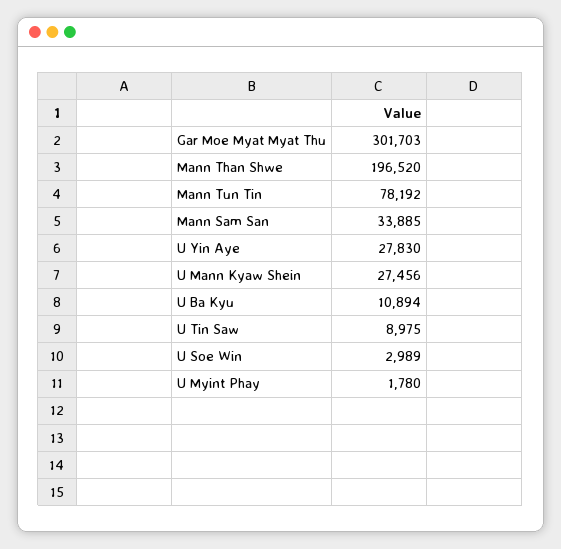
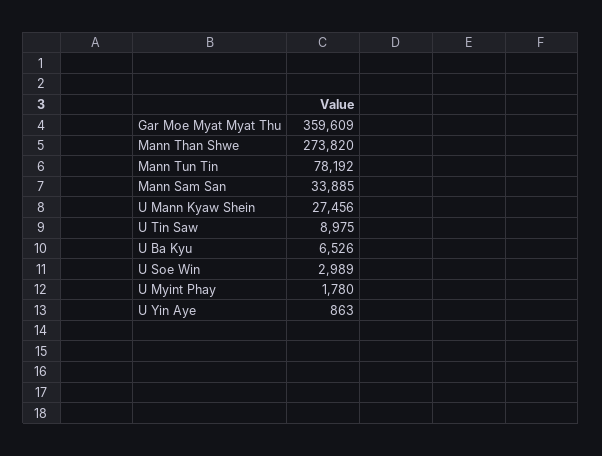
Gar Moe Myat Myat Thu: 301703 -> 359609
Mann Than Shwe: 196520 -> 273820
U Yin Aye: 27830 -> 863
U Ba Kyu: 10894 -> 6526

